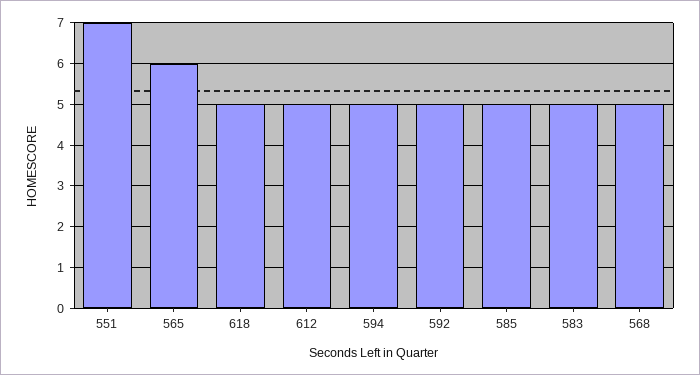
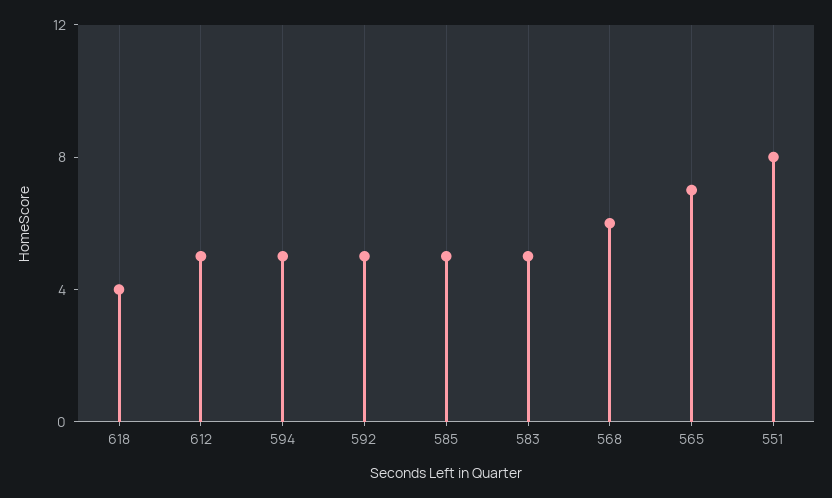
551: 7 -> 8
565: 6 -> 7
618: 5 -> 4
568: 5 -> 6

